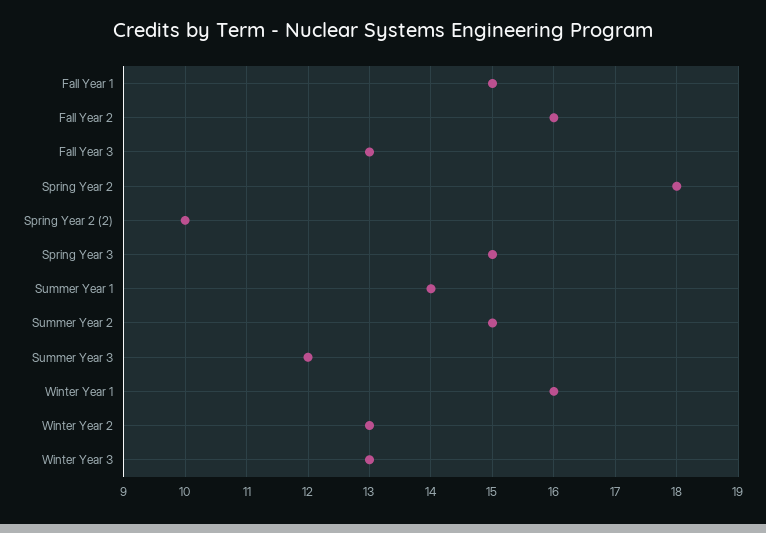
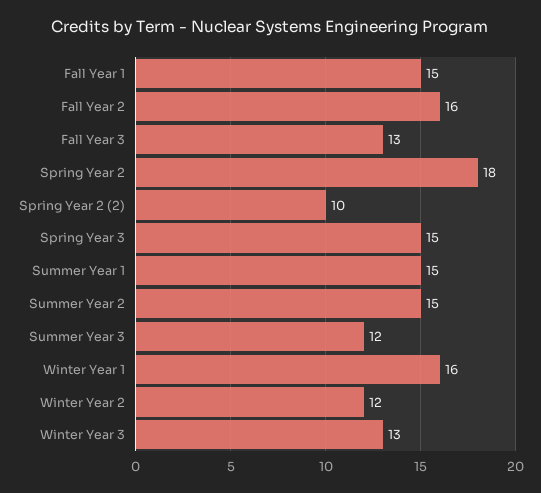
Summer Year 1: 14 -> 15
Winter Year 2: 13 -> 12

